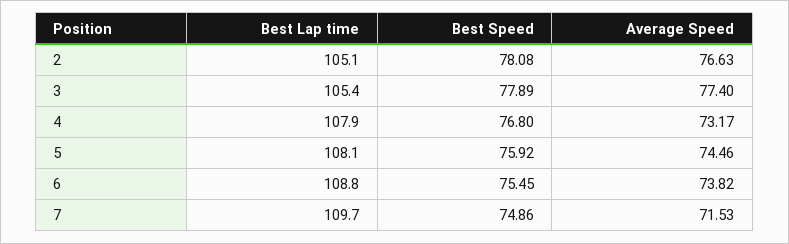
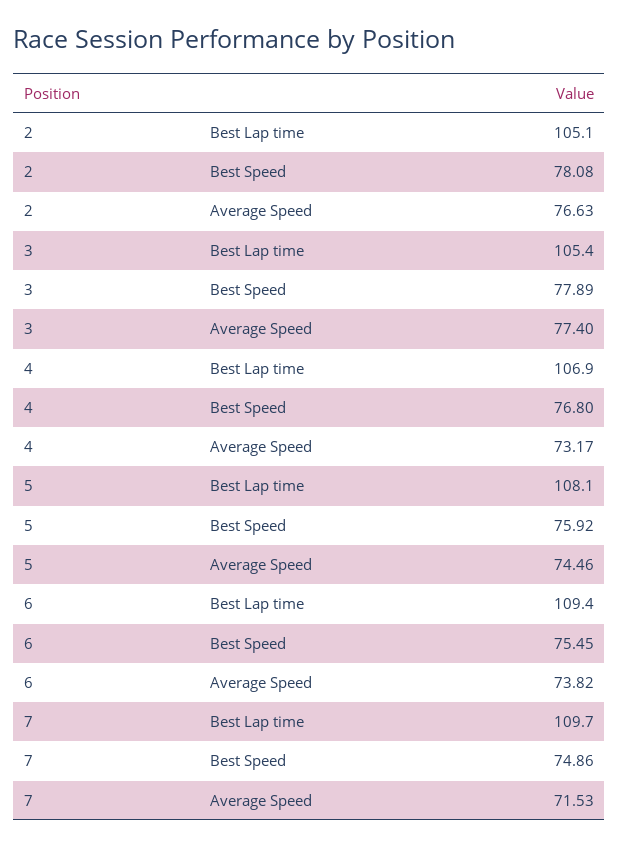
Best Lap time, 4: 107.9 -> 106.9
Best Lap time, 6: 108.8 -> 109.4

